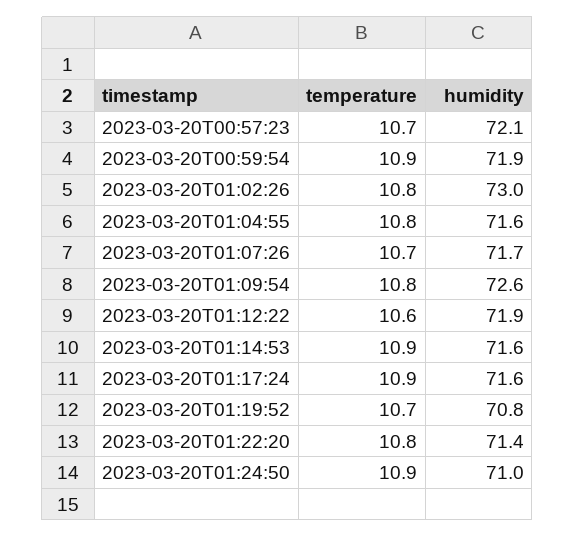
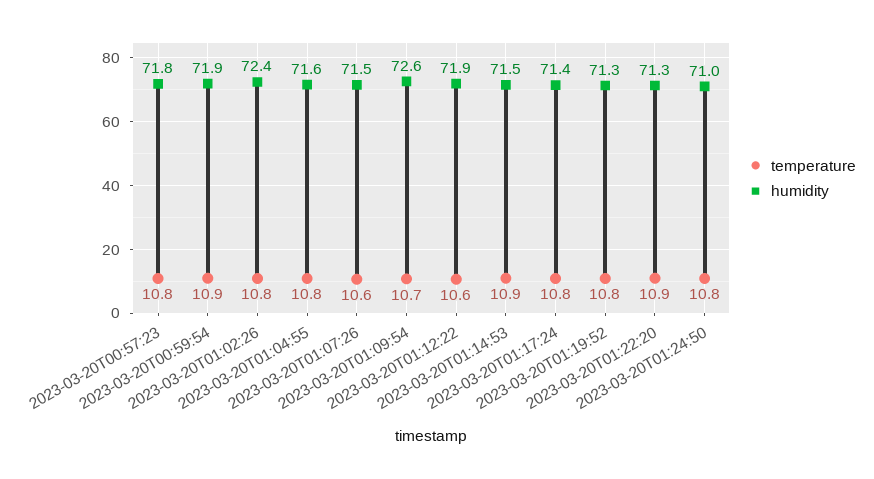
temperature, 2023-03-20T00:57:23: 10.7 -> 10.8
humidity, 2023-03-20T00:57:23: 72.1 -> 71.8
humidity, 2023-03-20T01:02:26: 73 -> 72.4
temperature, 2023-03-20T01:07:26: 10.7 -> 10.6
humidity, 2023-03-20T01:07:26: 71.7 -> 71.5
temperature, 2023-03-20T01:09:54: 10.8 -> 10.7
humidity, 2023-03-20T01:14:53: 71.6 -> 71.5
temperature, 2023-03-20T01:17:24: 10.9 -> 10.8
humidity, 2023-03-20T01:17:24: 71.6 -> 71.4
temperature, 2023-03-20T01:19:52: 10.7 -> 10.8
humidity, 2023-03-20T01:19:52: 70.8 -> 71.3
temperature, 2023-03-20T01:22:20: 10.8 -> 10.9
humidity, 2023-03-20T01:22:20: 71.4 -> 71.3
temperature, 2023-03-20T01:24:50: 10.9 -> 10.8

